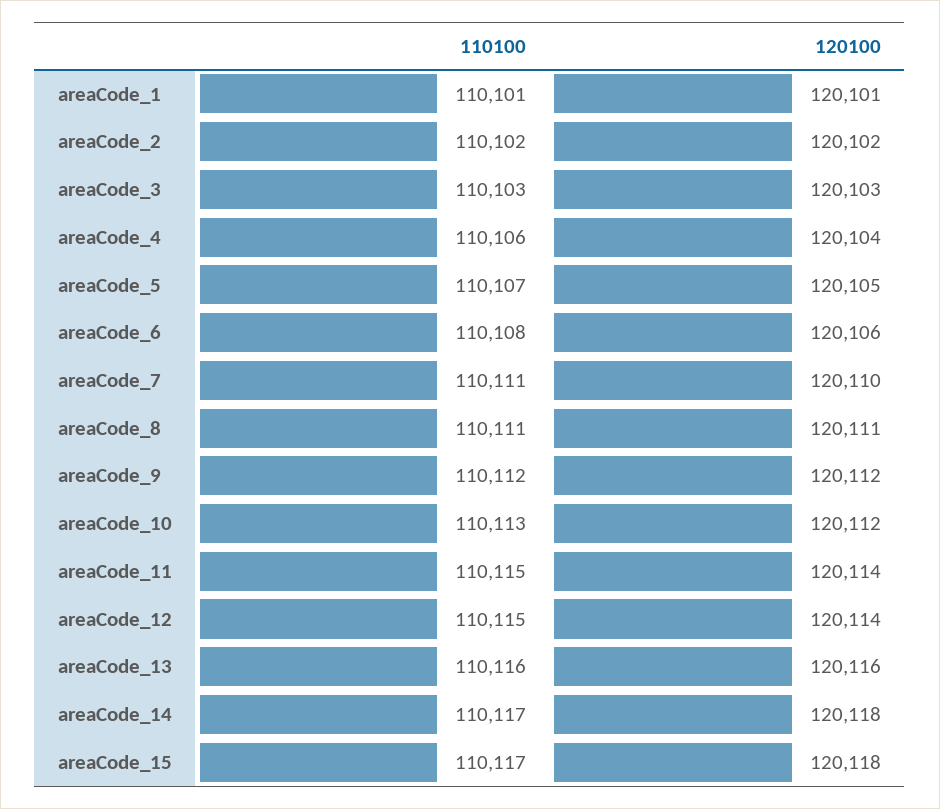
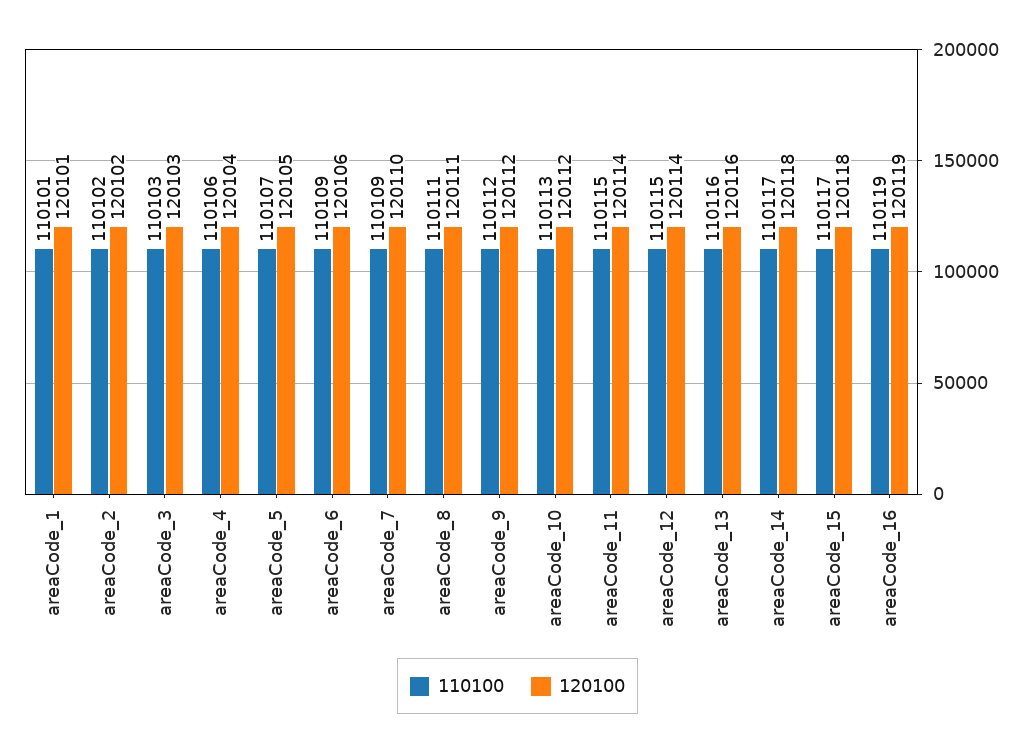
110100, areaCode_6: 110108 -> 110109
110100, areaCode_7: 110111 -> 110109
110100, areaCode_16: none -> 110119
120100, areaCode_16: none -> 120119

